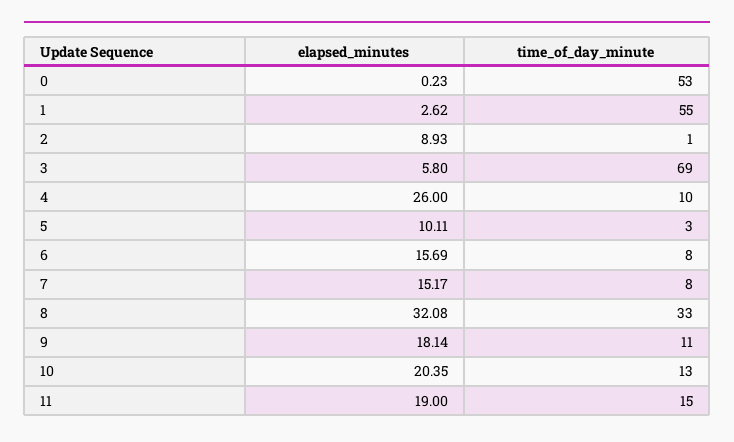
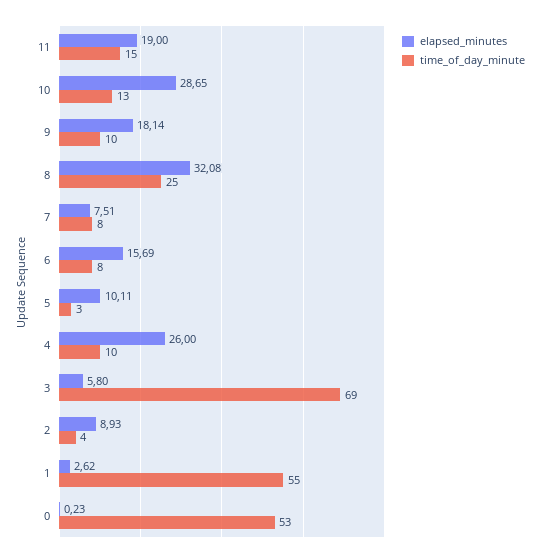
time_of_day_minute, 2: 1 -> 4
elapsed_minutes, 7: 15.17 -> 7.51
time_of_day_minute, 8: 33 -> 25
time_of_day_minute, 9: 11 -> 10
elapsed_minutes, 10: 20.35 -> 28.65

